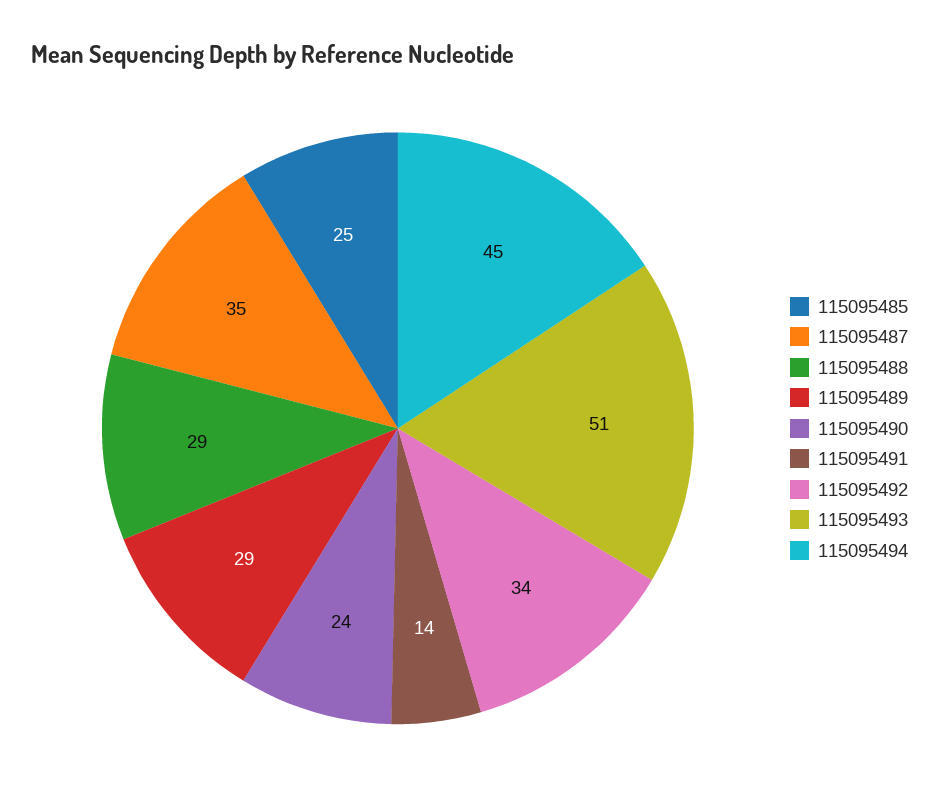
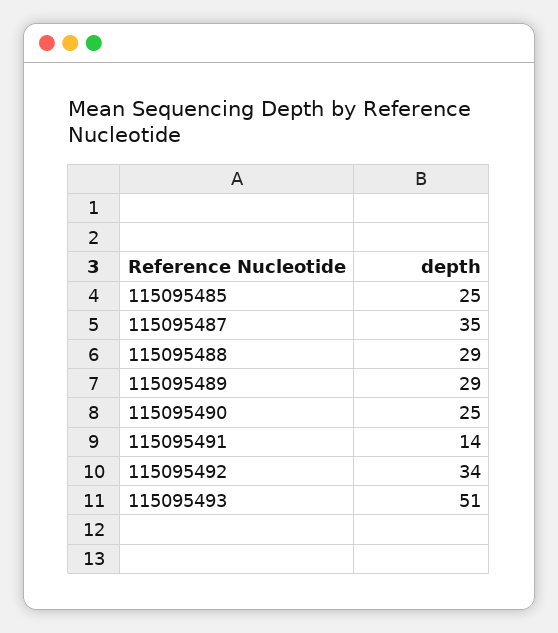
115095490: 24 -> 25
115095494: 45 -> none

